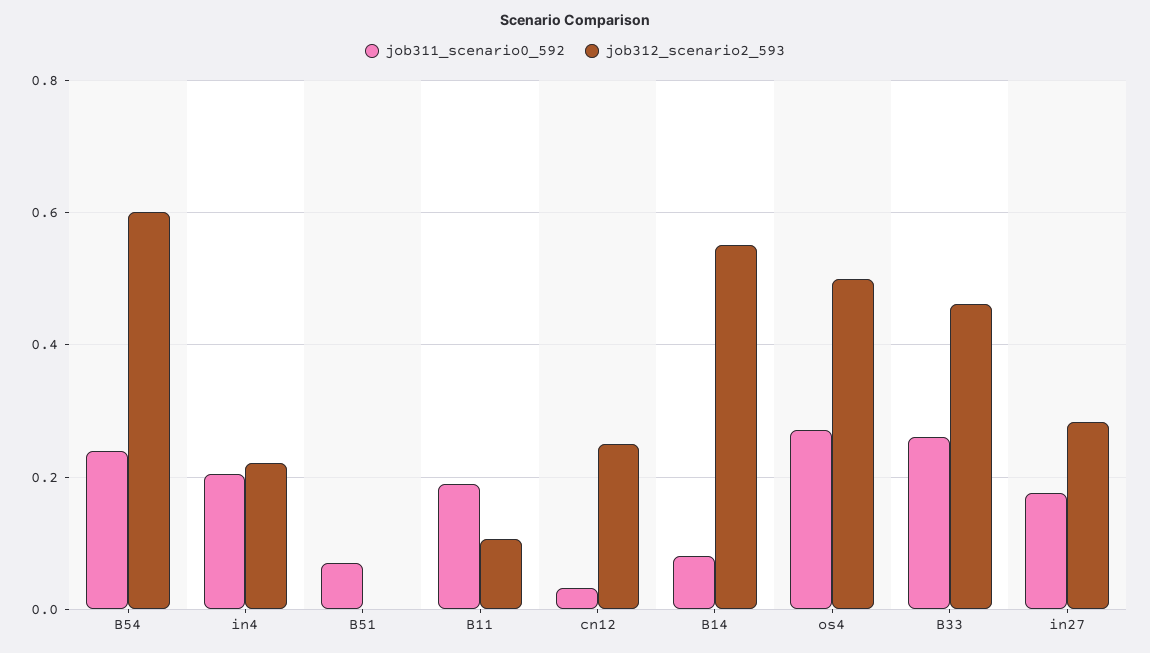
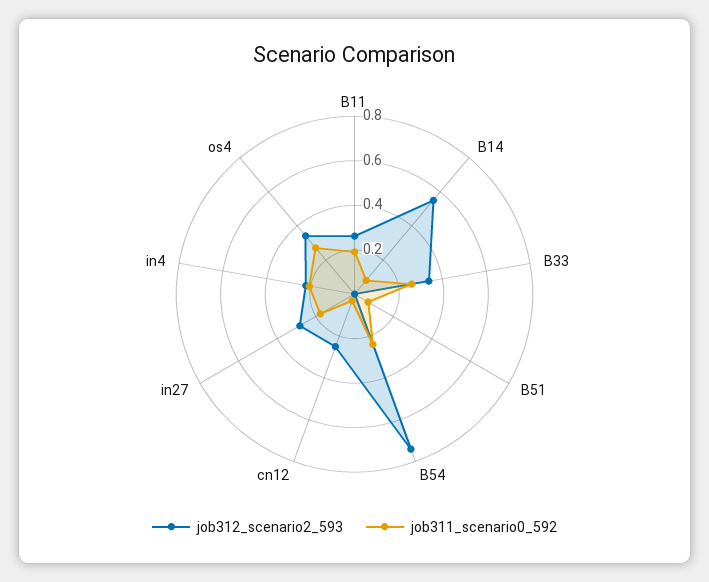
job312_scenario2_593, B54: 0.6 -> 0.75
job312_scenario2_593, B11: 0.1 -> 0.25
job312_scenario2_593, os4: 0.5 -> 0.35
job312_scenario2_593, B33: 0.46 -> 0.35

